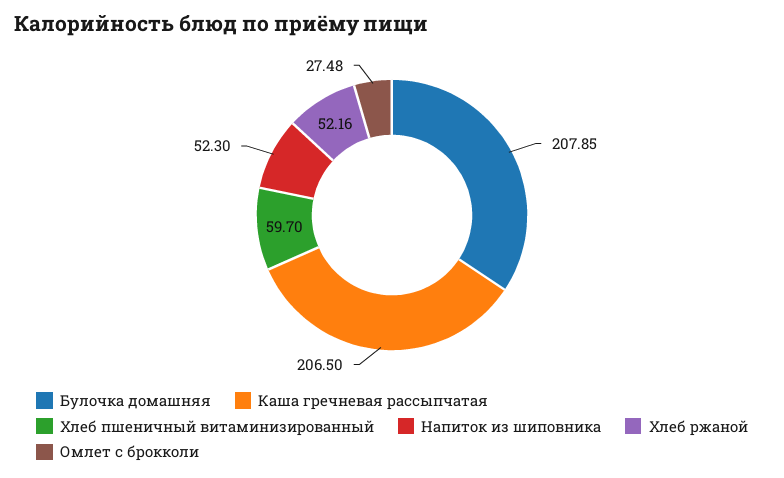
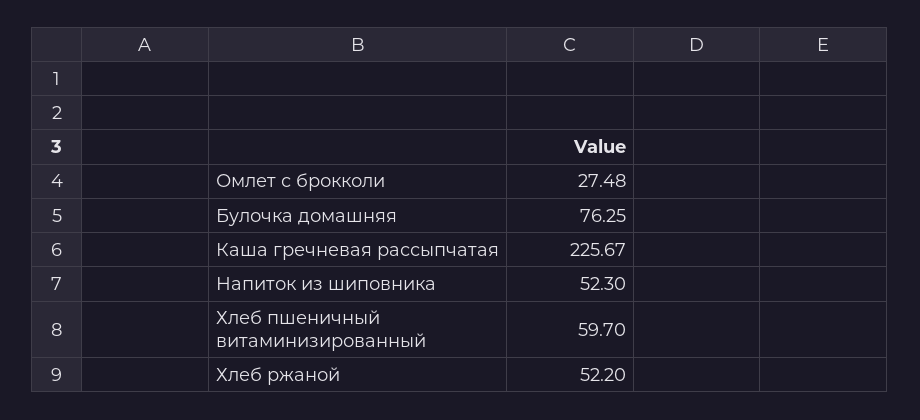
Булочка домашняя: 207.85 -> 76.25
Каша гречневая рассыпчатая: 206.5 -> 225.67
Хлеб ржаной: 52.16 -> 52.2

